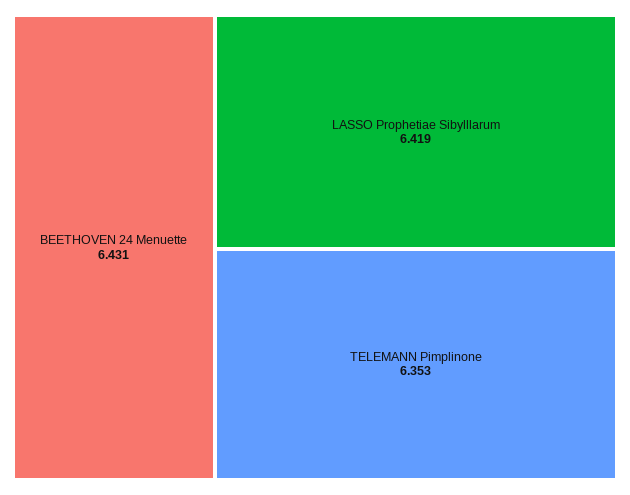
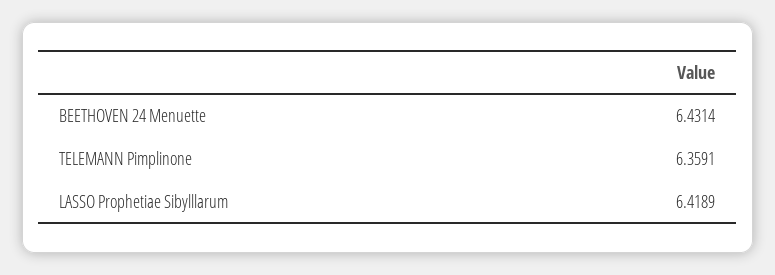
TELEMANN Pimplinone: 6.353 -> 6.3591

